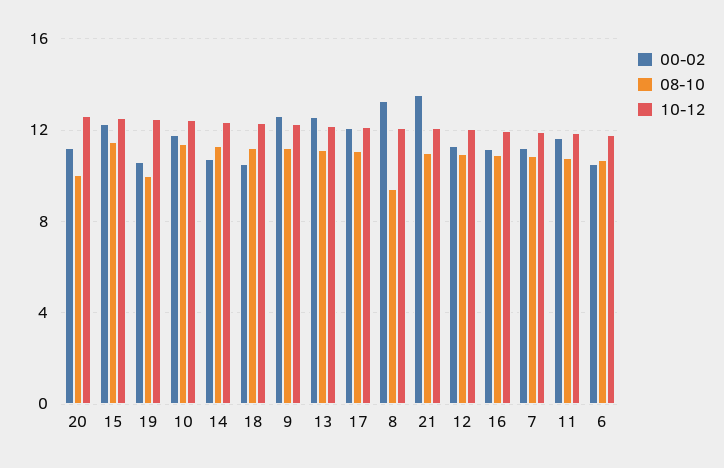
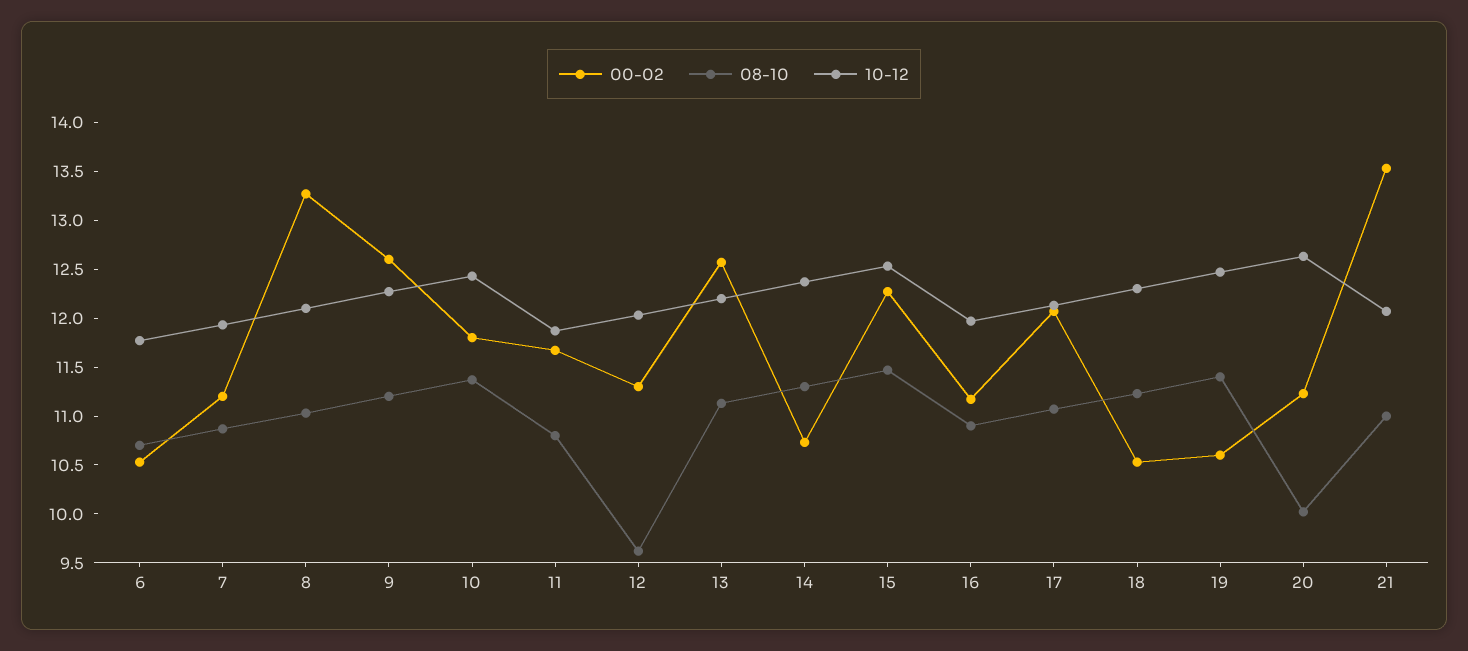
08-10, 19: 10 -> 11.4
08-10, 8: 9.5 -> 11
08-10, 12: 11 -> 9.6

